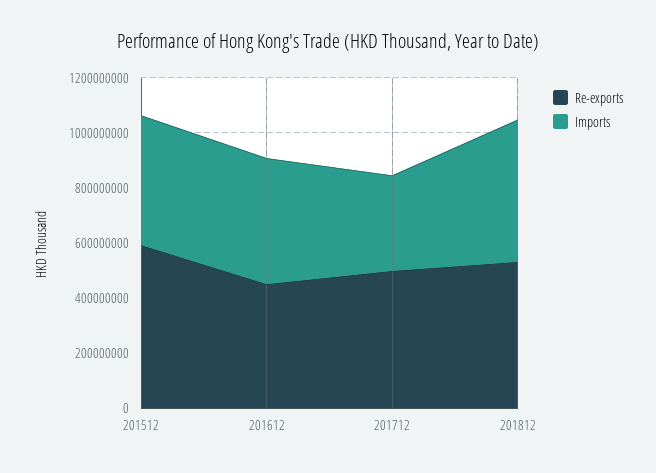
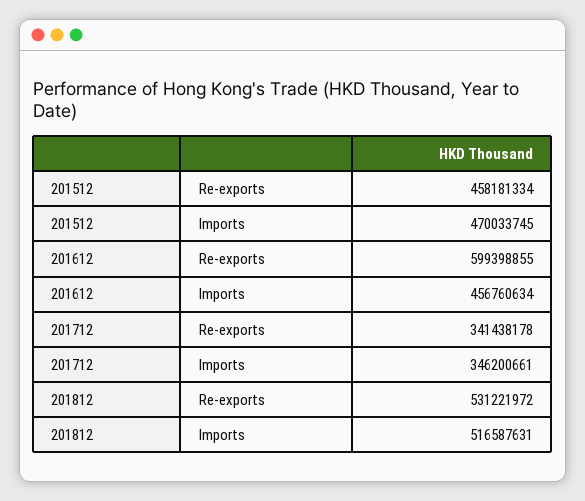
Re-exports, 201512: 600000000 -> 458181334
Re-exports, 201612: 450000000 -> 599398855
Re-exports, 201712: 500000000 -> 341438178

